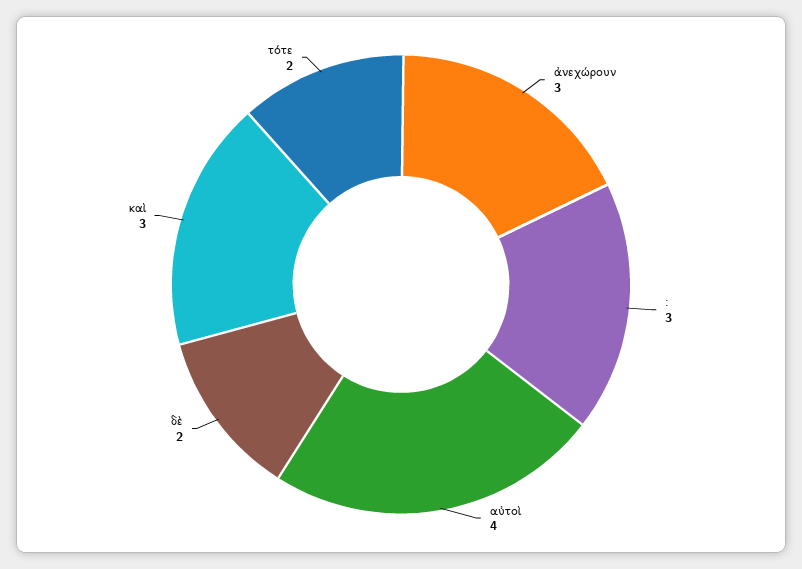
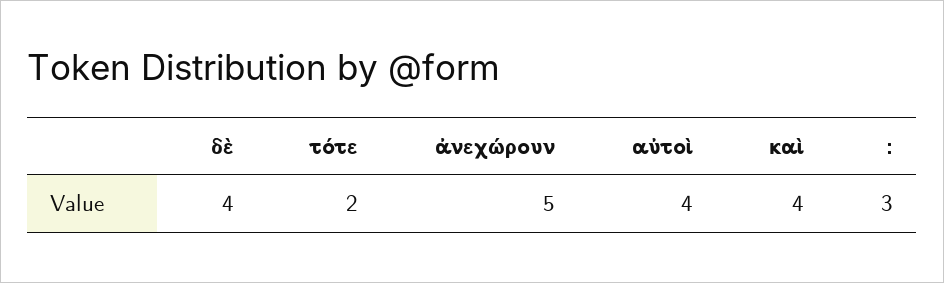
ἀνεχώρουν: 3 -> 5
δὲ: 2 -> 4
καὶ: 3 -> 4

